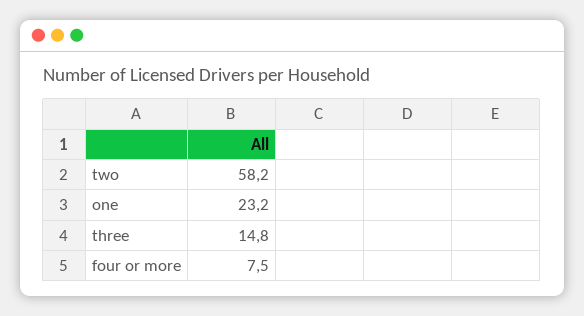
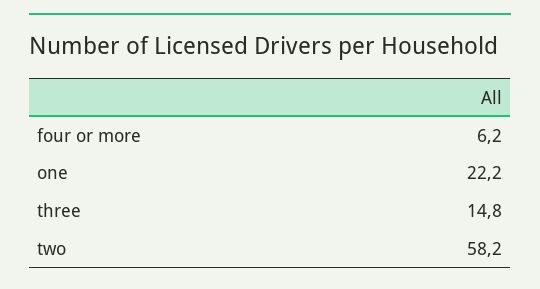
one: 23.2 -> 22.2
four or more: 7.5 -> 6.2

